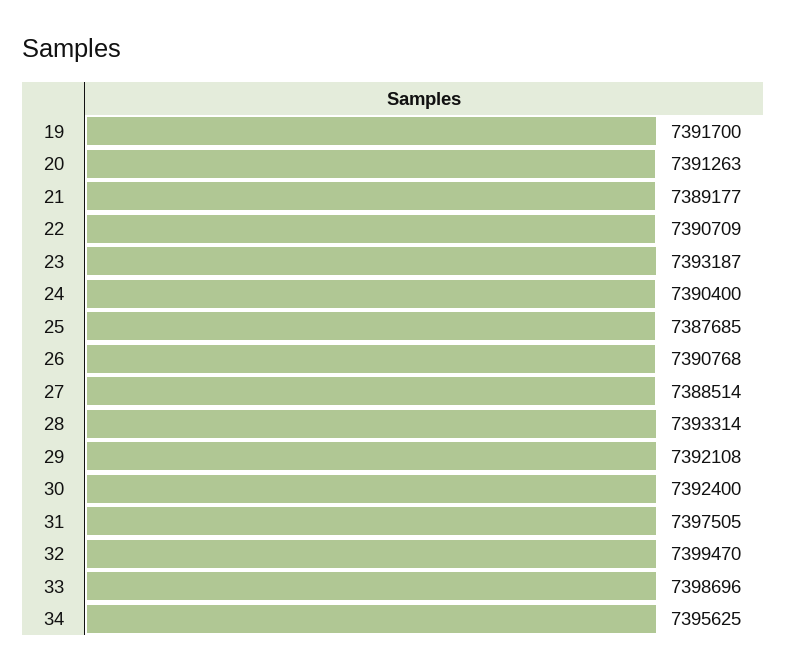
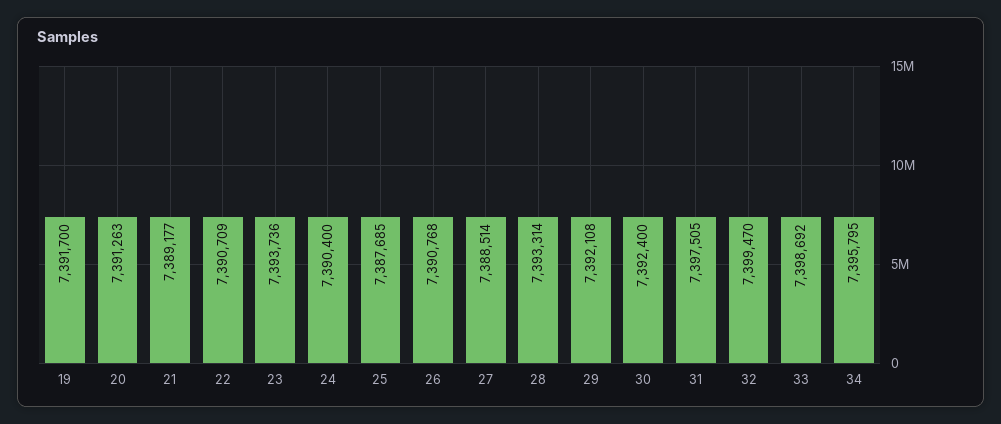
23: 7393187 -> 7393736
33: 7398696 -> 7398692
34: 7395625 -> 7395795

